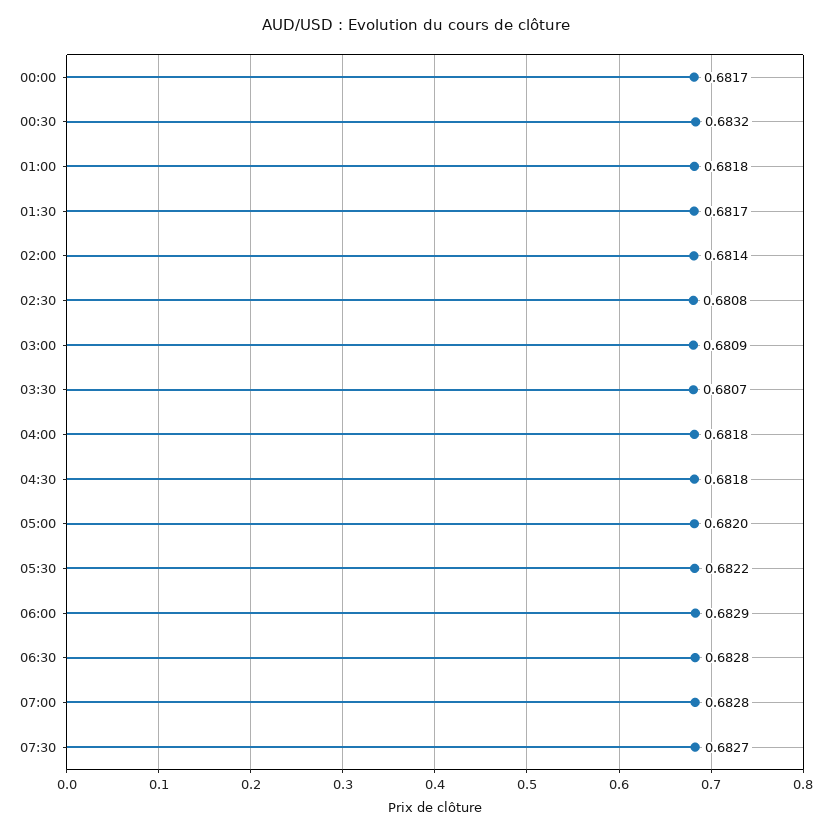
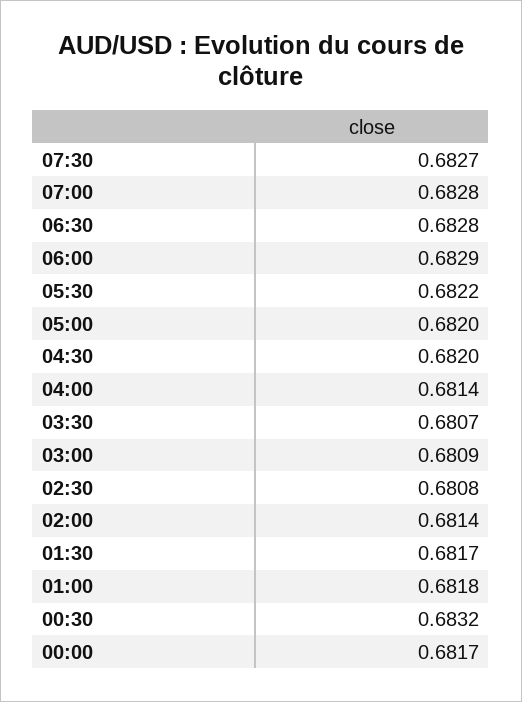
04:00: 0.6818 -> 0.6814
04:30: 0.6818 -> 0.682

